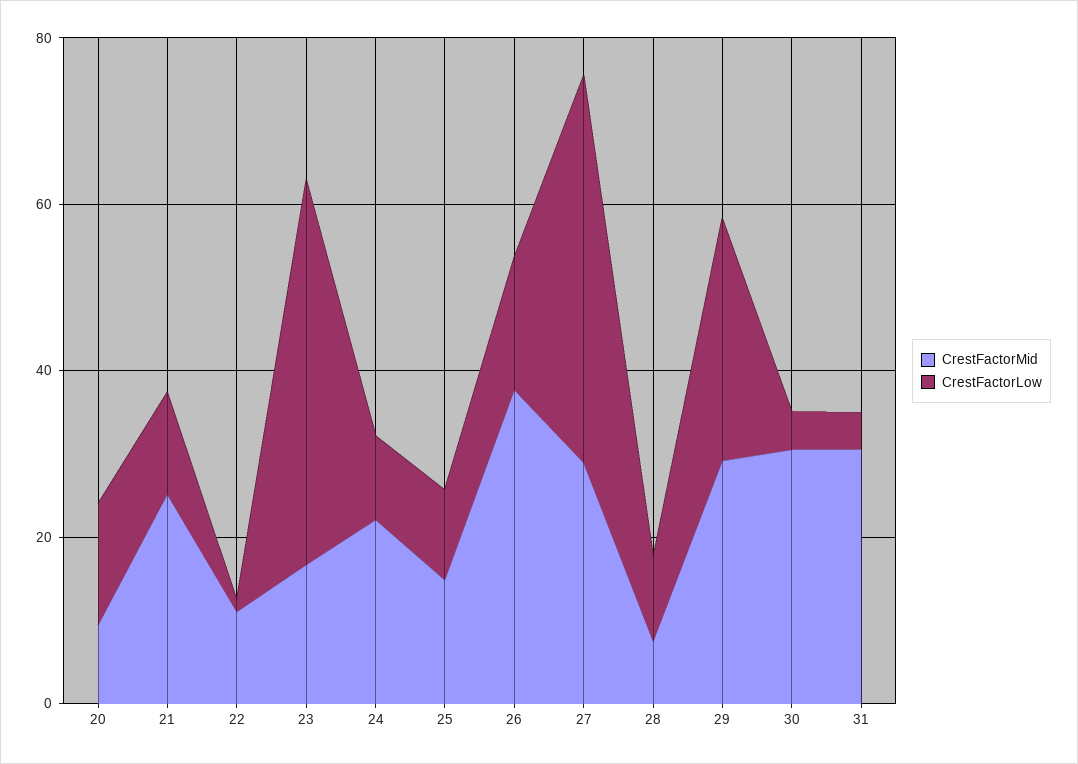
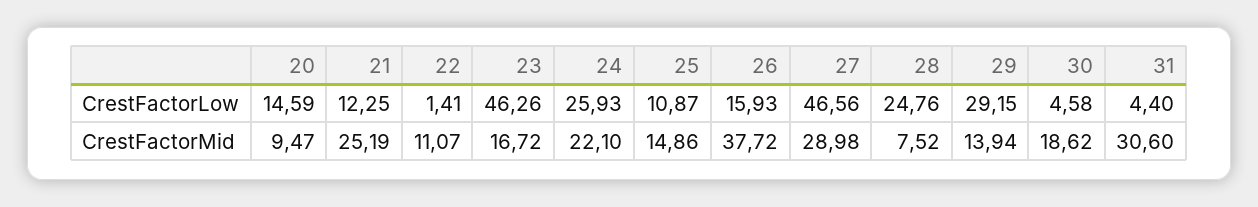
CrestFactorLow, 24: 10 -> 25.93
CrestFactorLow, 28: 10 -> 24.76
CrestFactorMid, 29: 30 -> 13.94
CrestFactorMid, 30: 30 -> 18.62

